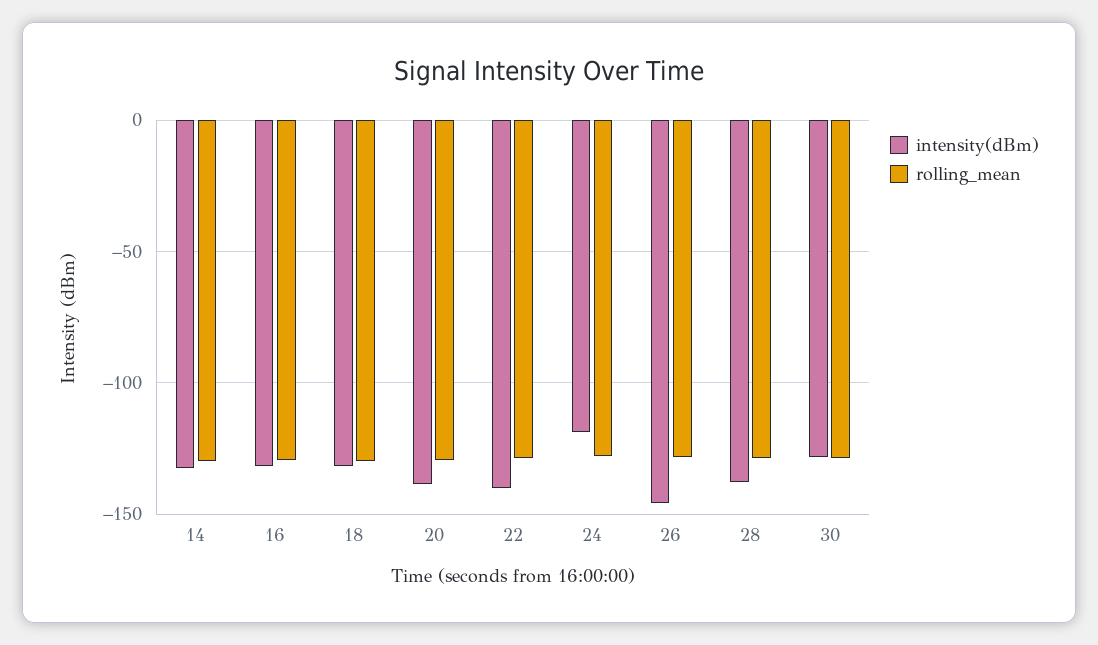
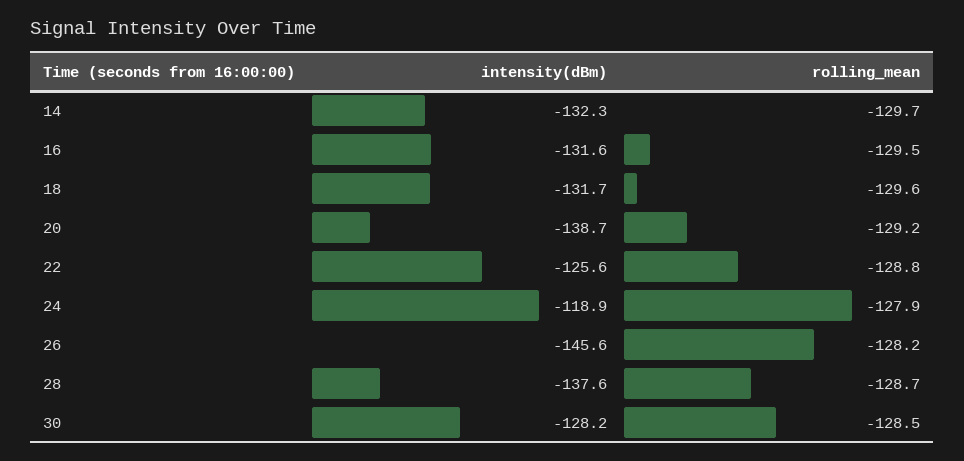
intensity(dBm), 22: -140 -> -125.6

